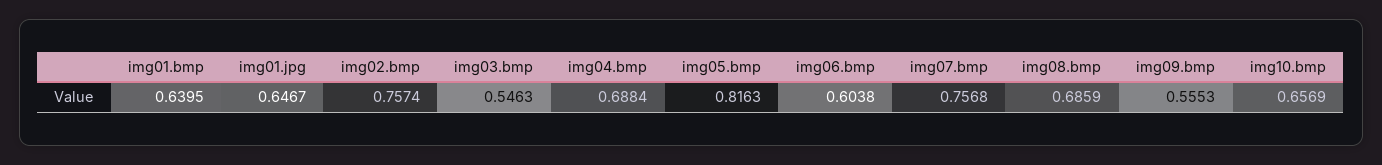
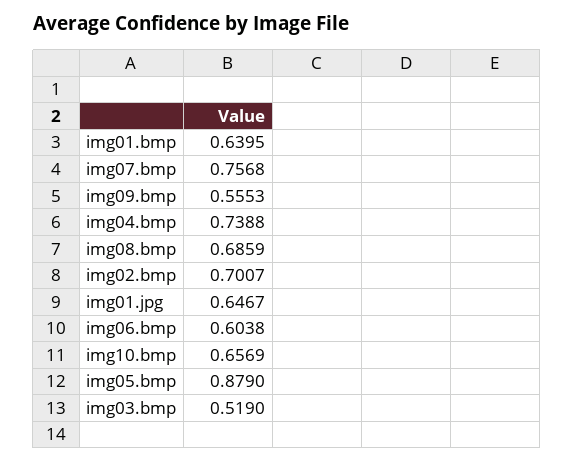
img02.bmp: 0.7574 -> 0.7007
img03.bmp: 0.5463 -> 0.519
img04.bmp: 0.6884 -> 0.7388
img05.bmp: 0.8163 -> 0.879

